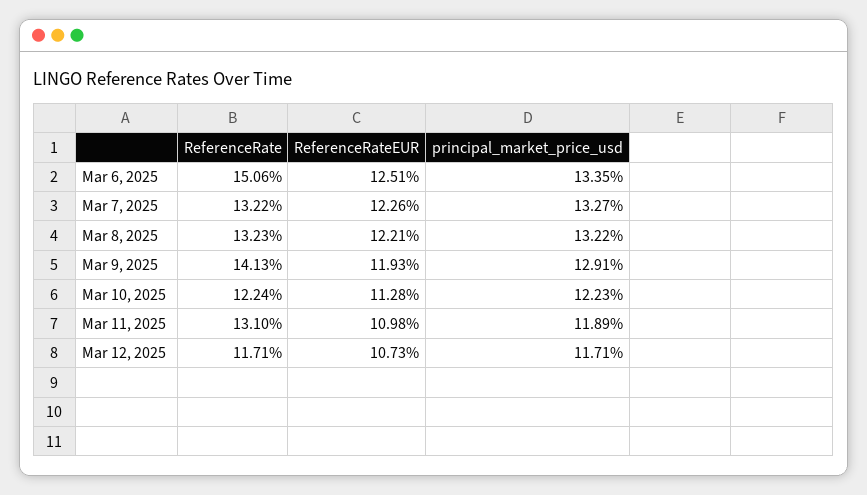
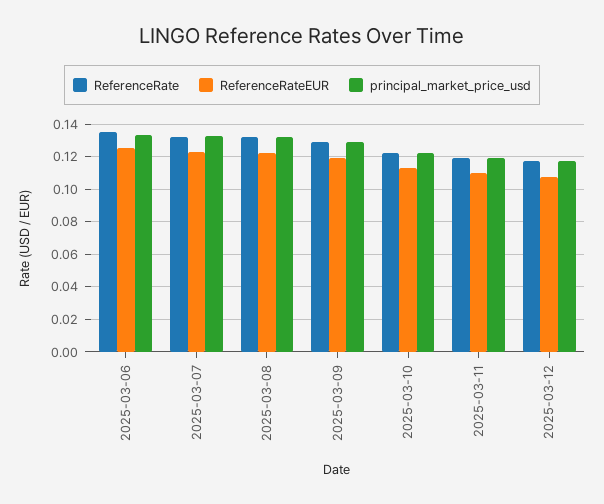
ReferenceRate, Mar 6, 2025: 0.1506 -> 0.135
ReferenceRate, Mar 9, 2025: 0.1413 -> 0.13
ReferenceRate, Mar 11, 2025: 0.131 -> 0.12

